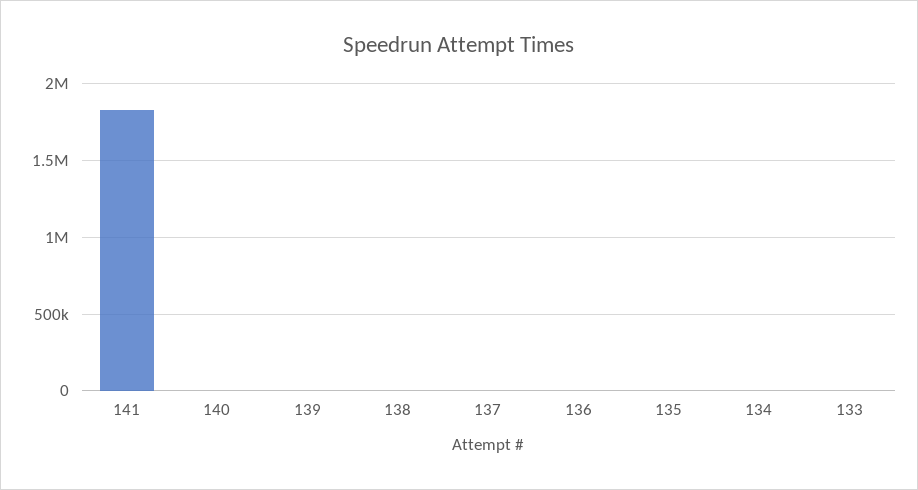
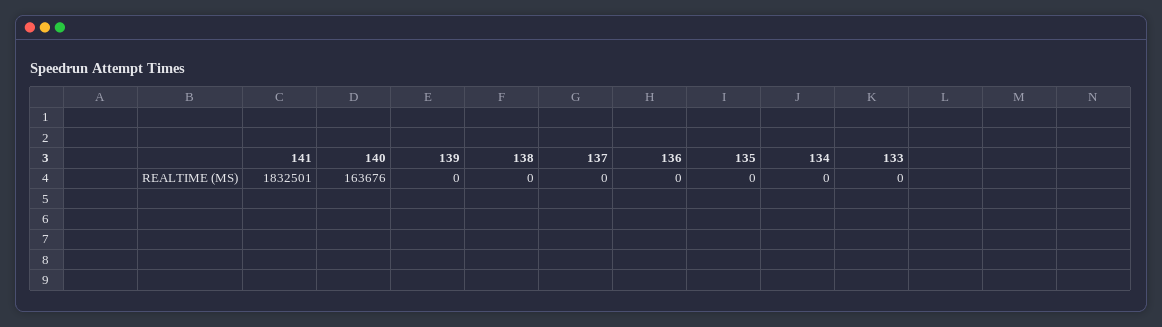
140: 0 -> 163676

